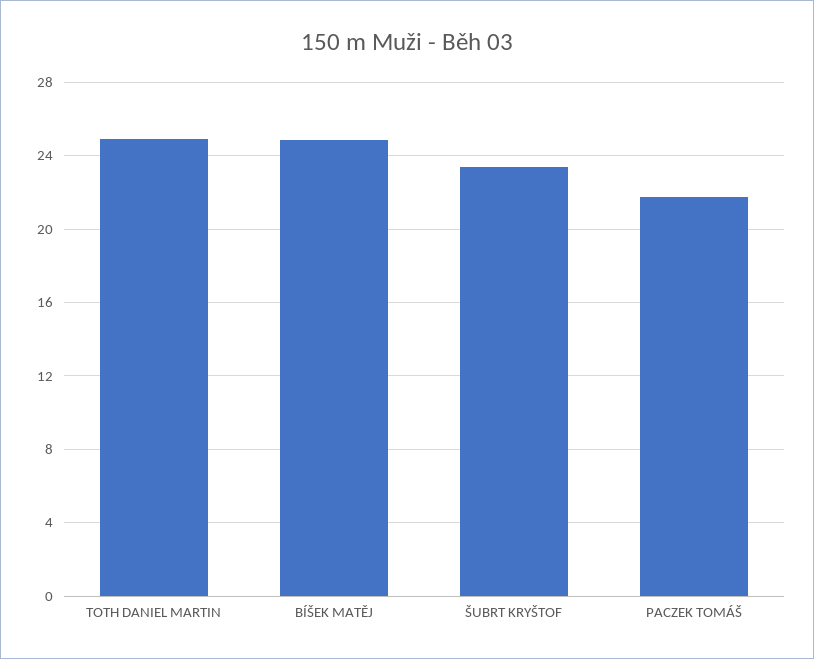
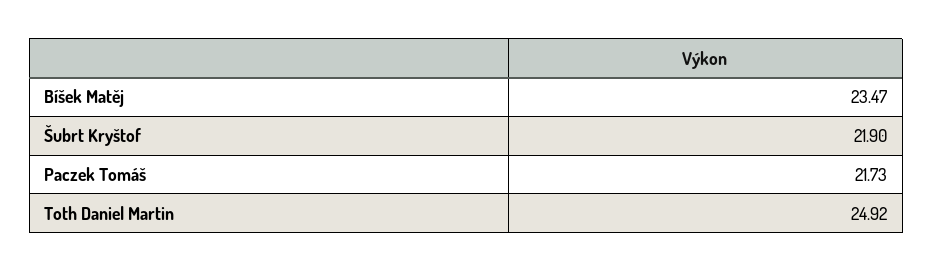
BÍŠEK MATĚJ: 25 -> 23.47
ŠUBRT KRYŠTOF: 23.5 -> 21.9

